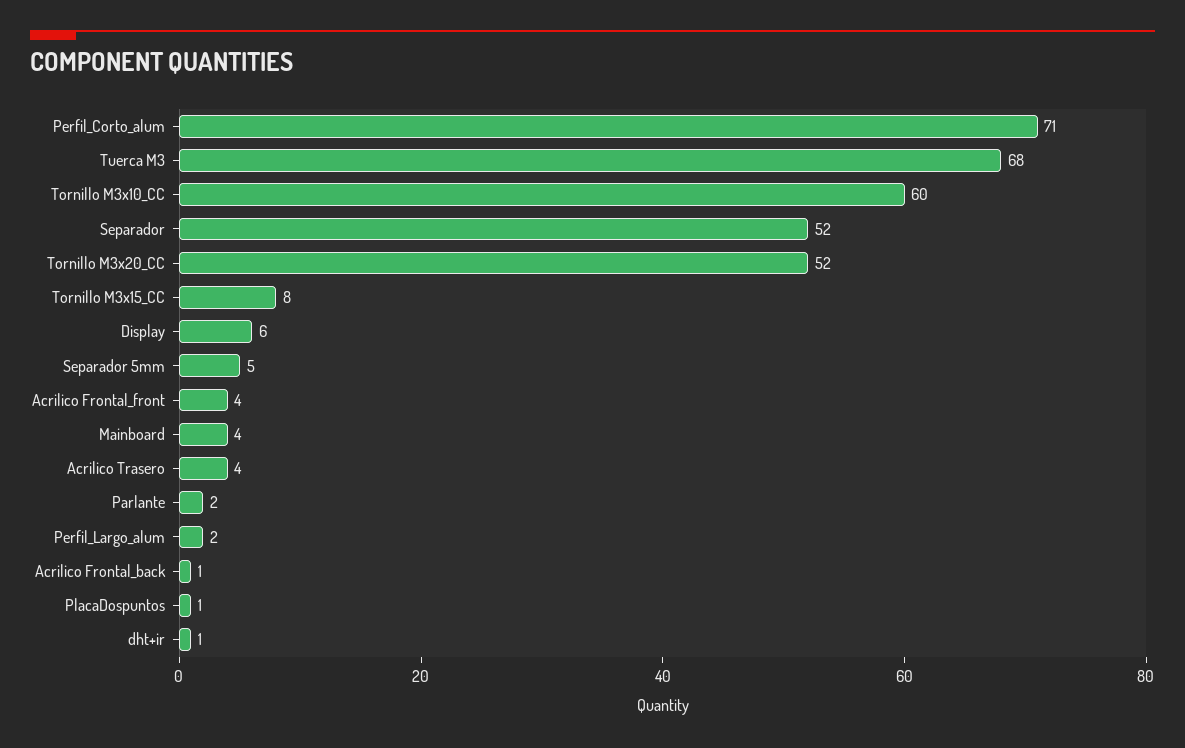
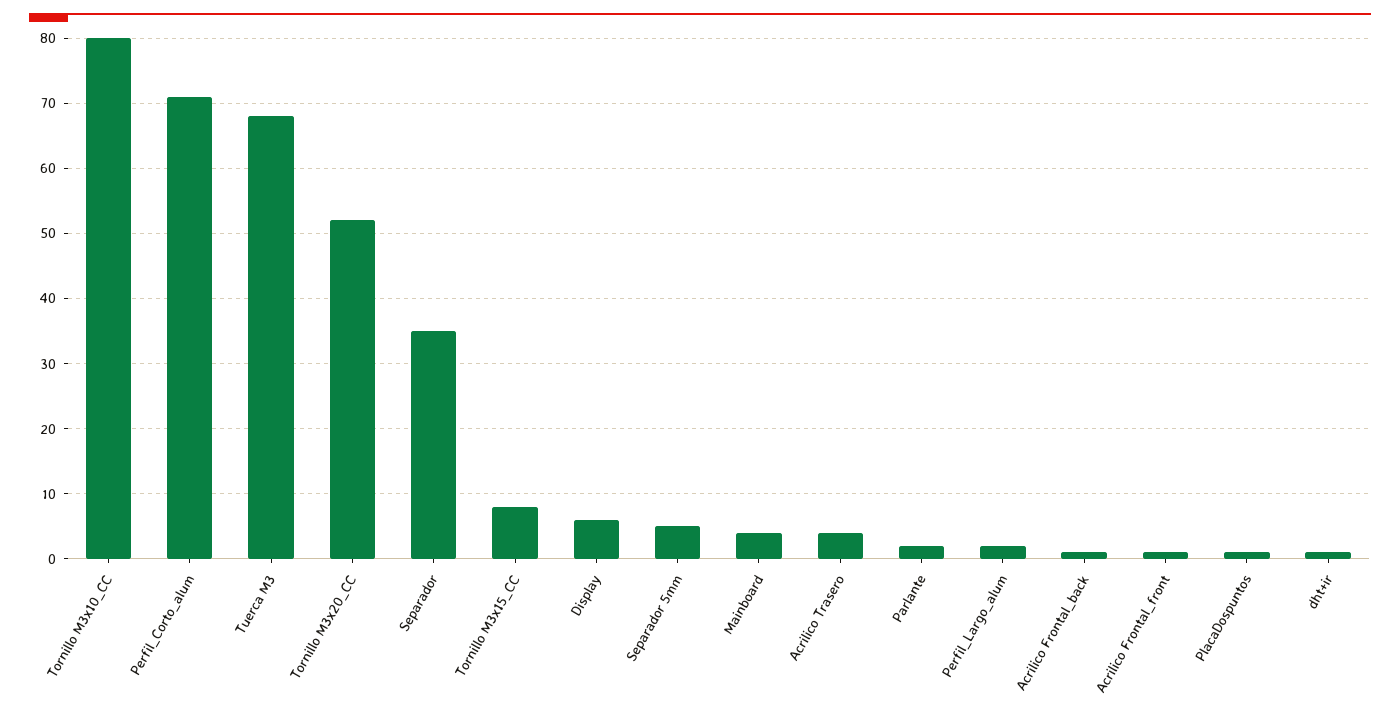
Tornillo M3x10_CC: 60 -> 80
Separador: 52 -> 35
Acrilico Frontal_front: 4 -> 1

